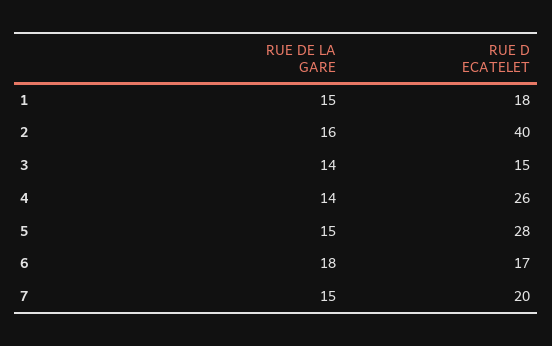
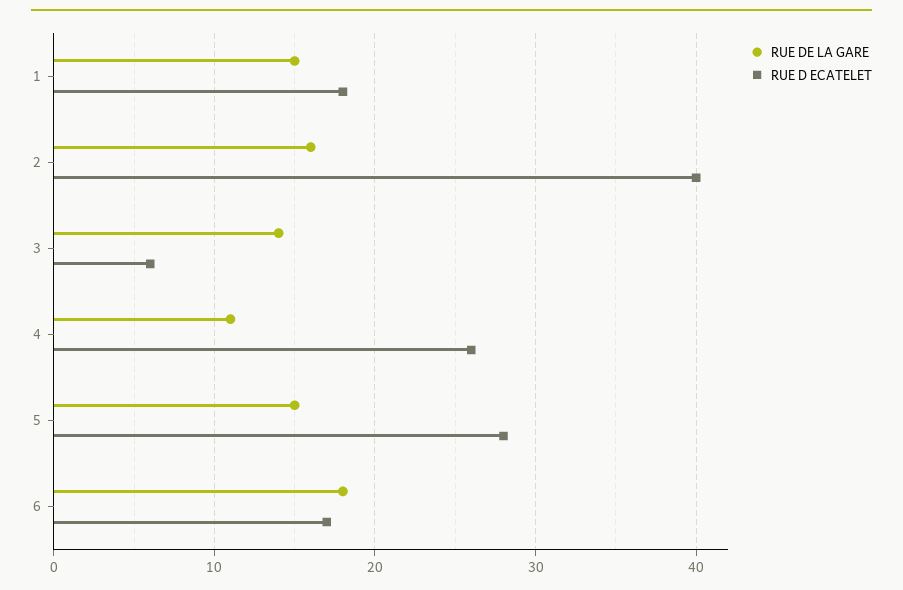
RUE D ECATELET, 3: 15 -> 6
RUE DE LA GARE, 4: 14 -> 11
RUE DE LA GARE, 7: 15 -> none
RUE D ECATELET, 7: 20 -> none

